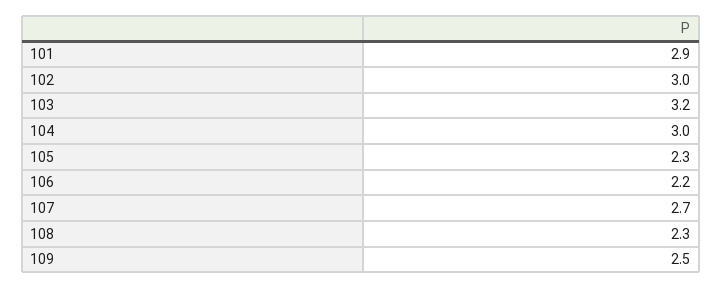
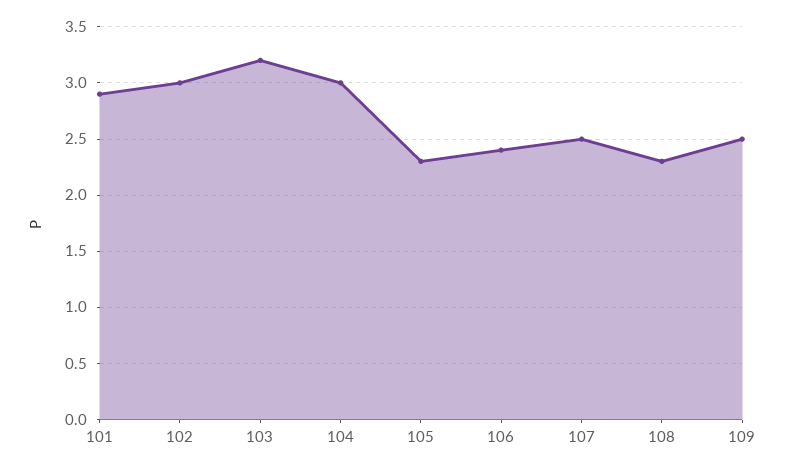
106: 2.2 -> 2.4
107: 2.7 -> 2.5

